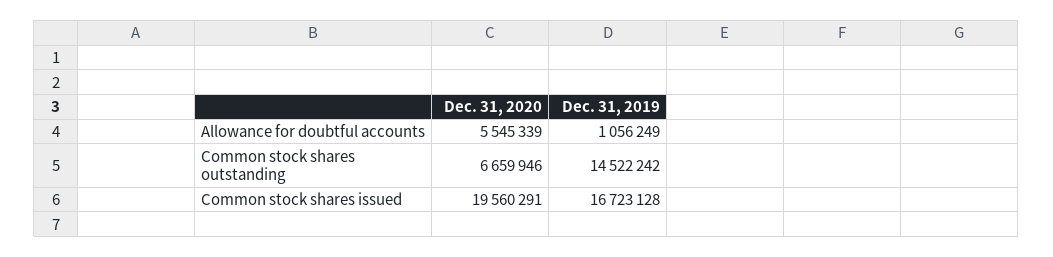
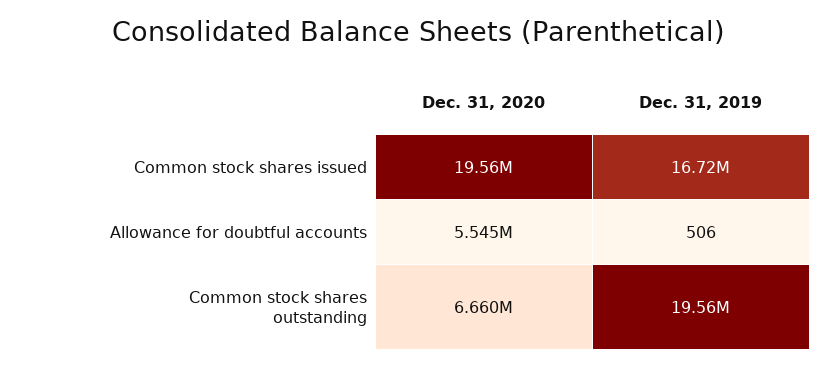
Dec. 31, 2019, Allowance for doubtful accounts: 1056249 -> 506
Dec. 31, 2019, Common stock shares outstanding: 14522242 -> 19560000

